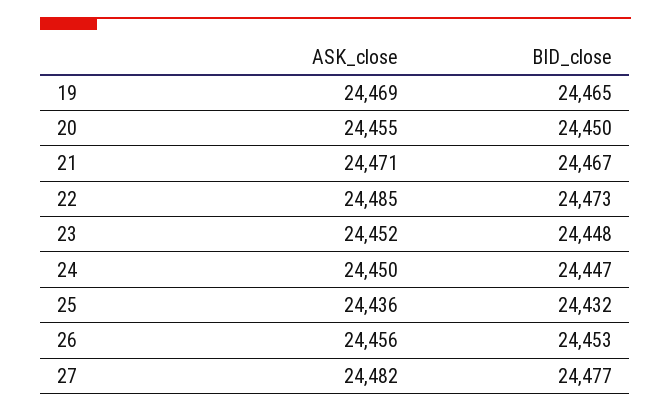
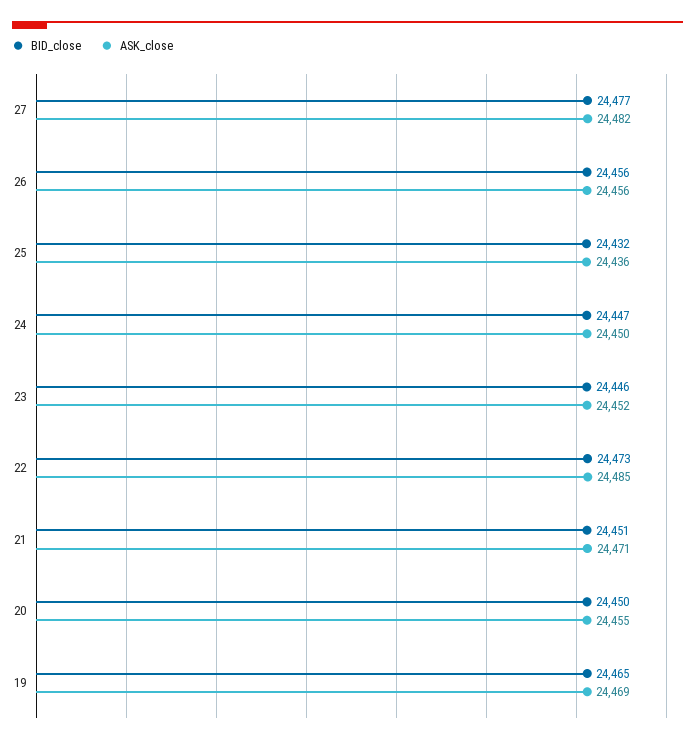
BID_close, 21: 24467 -> 24451
BID_close, 23: 24448 -> 24446
BID_close, 26: 24453 -> 24456

